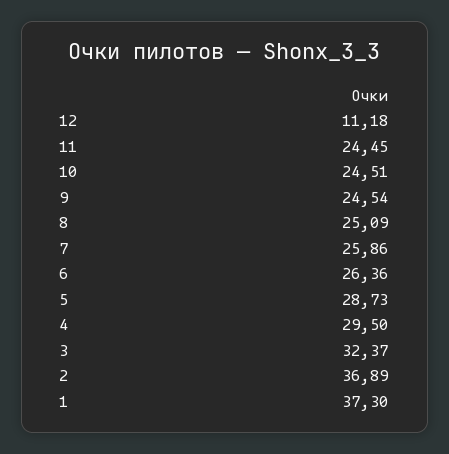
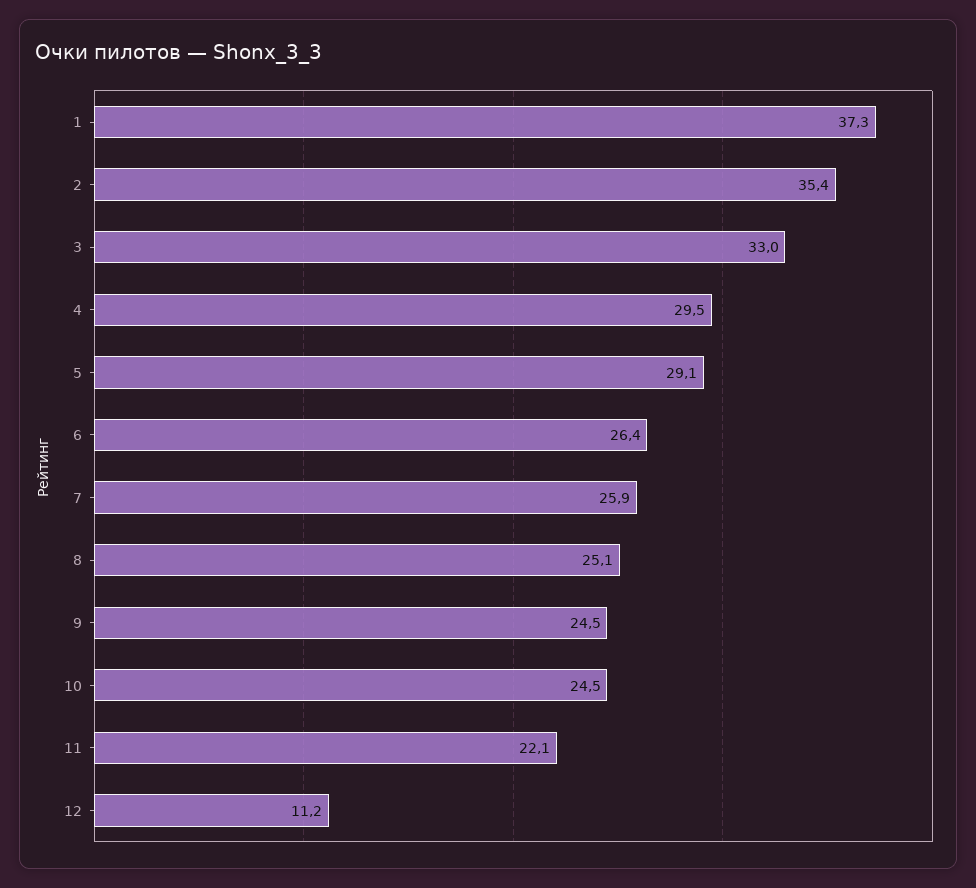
11: 24.45 -> 22.1
5: 28.73 -> 29.1
3: 32.37 -> 33
2: 36.89 -> 35.4

